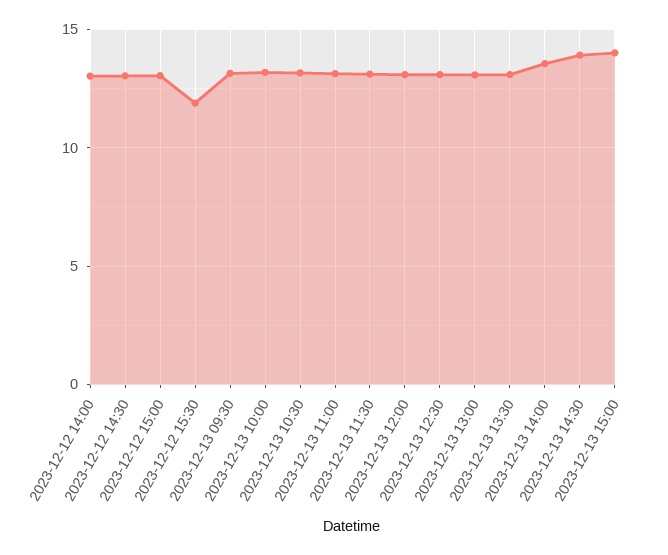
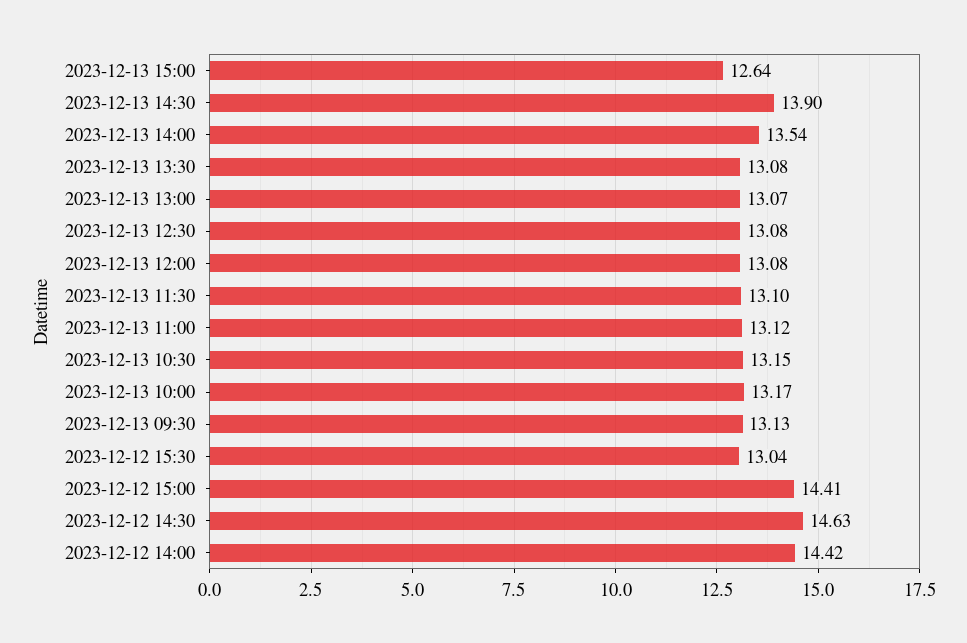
2023-12-12 14:00: 13 -> 14.42
2023-12-12 14:30: 13 -> 14.63
2023-12-12 15:00: 13 -> 14.41
2023-12-12 15:30: 12 -> 13.04
2023-12-13 15:00: 14 -> 12.64

